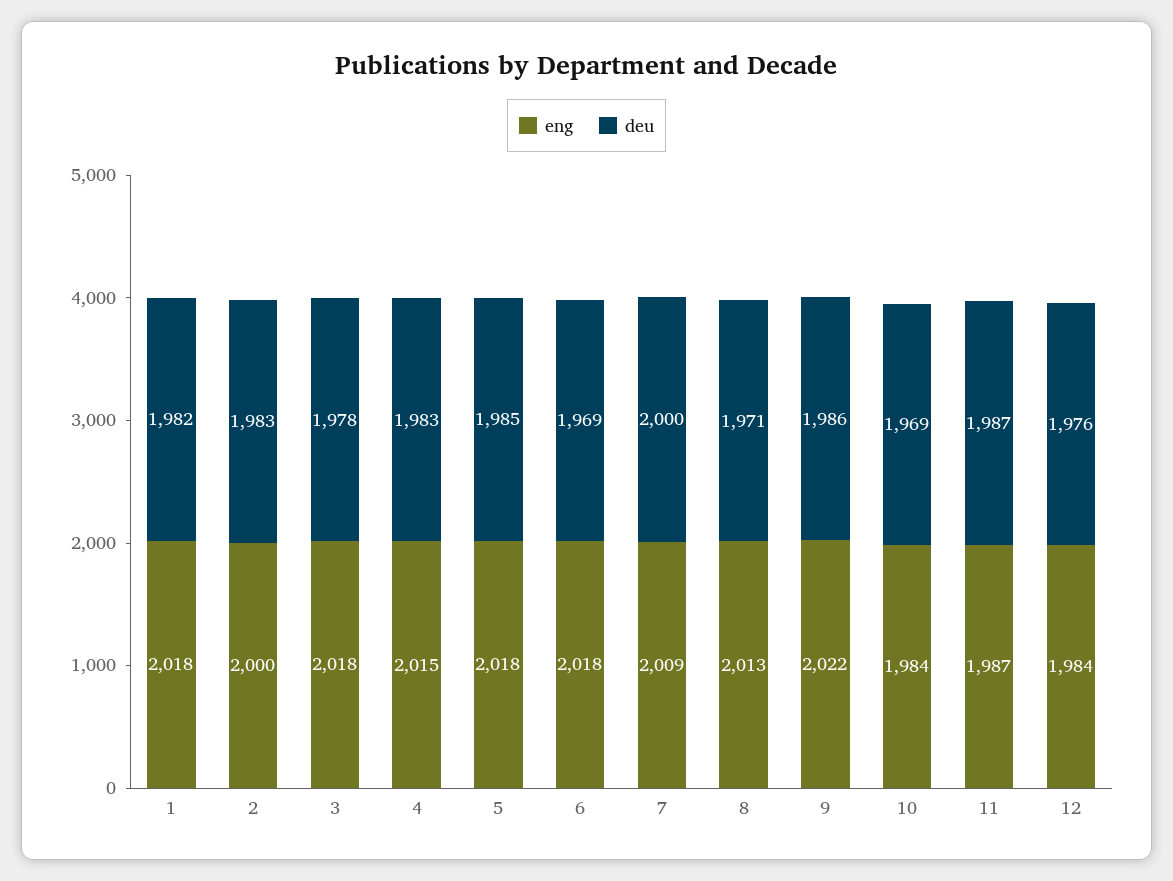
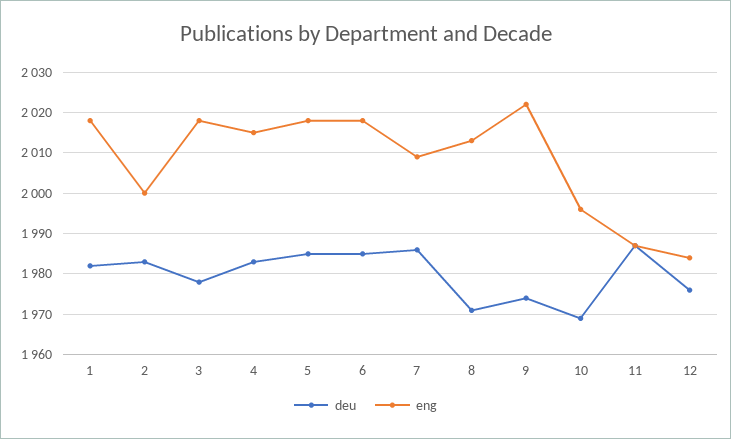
deu, 6: 1969 -> 1985
deu, 7: 2000 -> 1985
deu, 9: 1986 -> 1975
eng, 10: 1984 -> 1995

